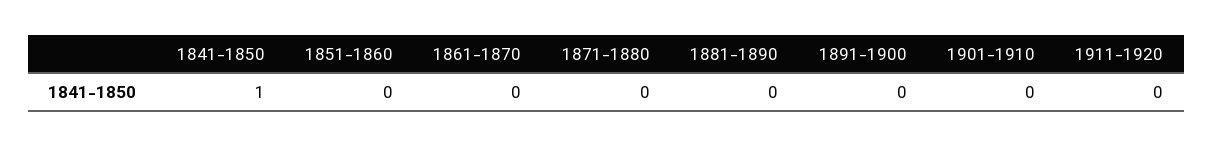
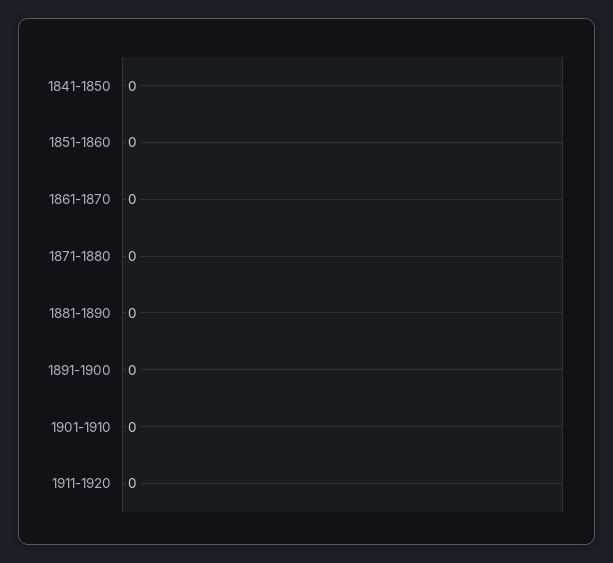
1841-1850: 1 -> 0

